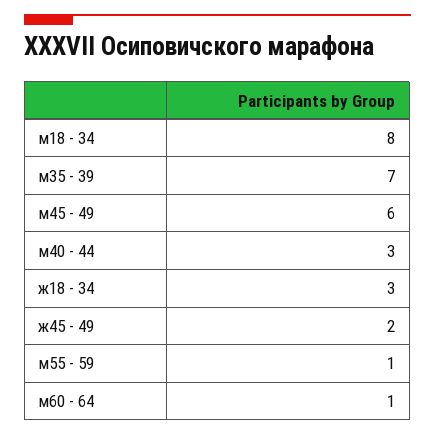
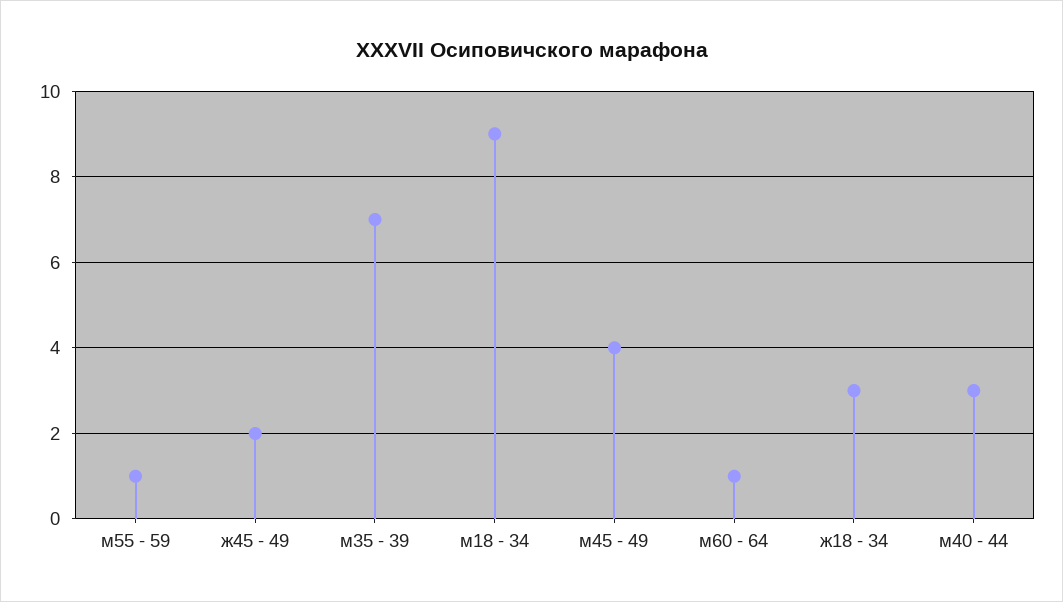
м18 - 34: 8 -> 9
м45 - 49: 6 -> 4

